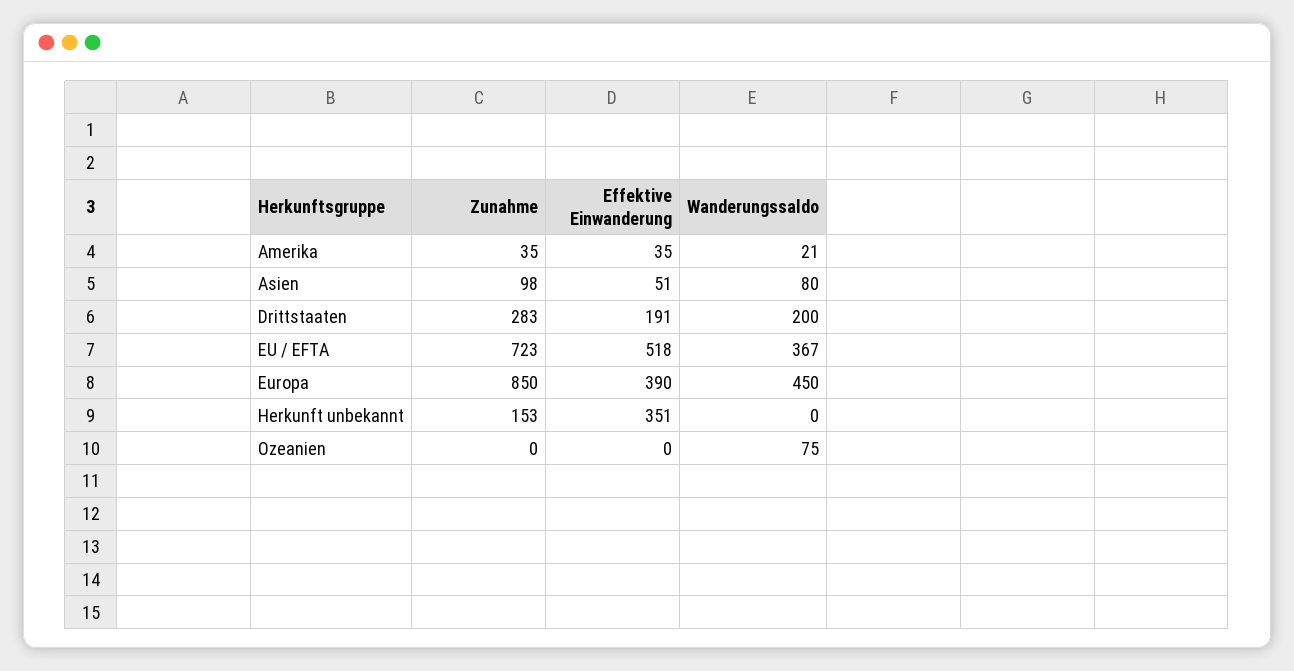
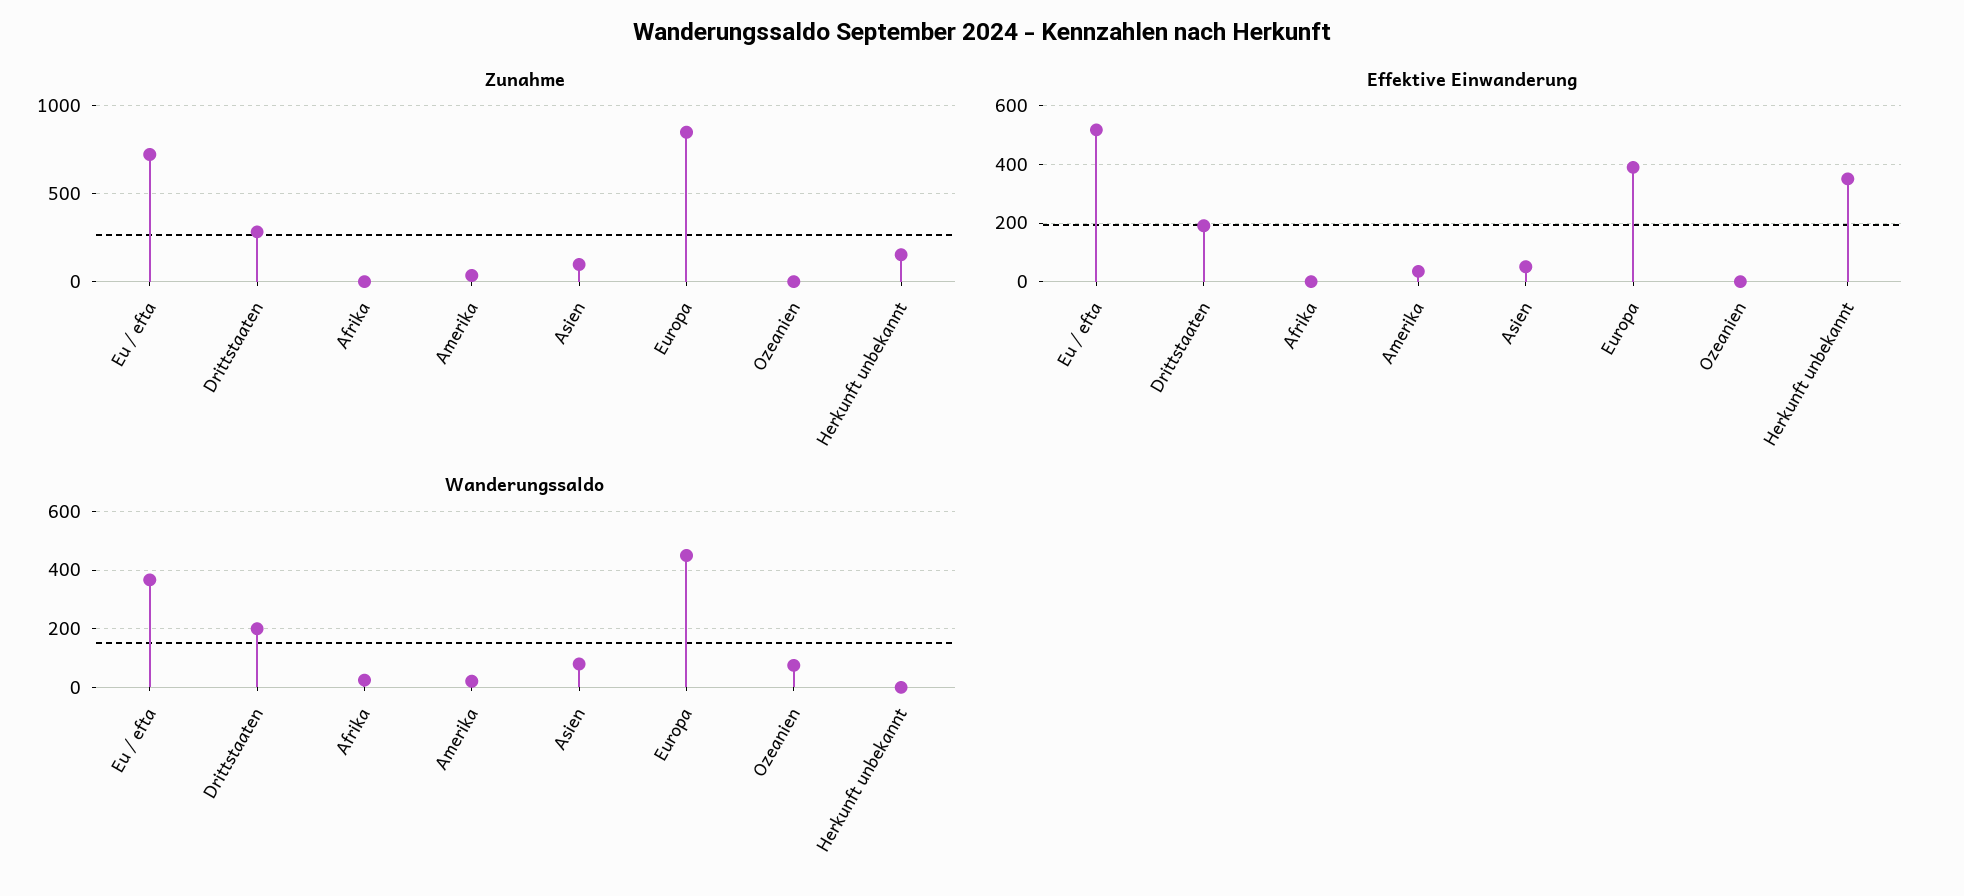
Zunahme, Afrika: none -> 0
Effektive Einwanderung, Afrika: none -> 0
Wanderungssaldo, Afrika: none -> 25

